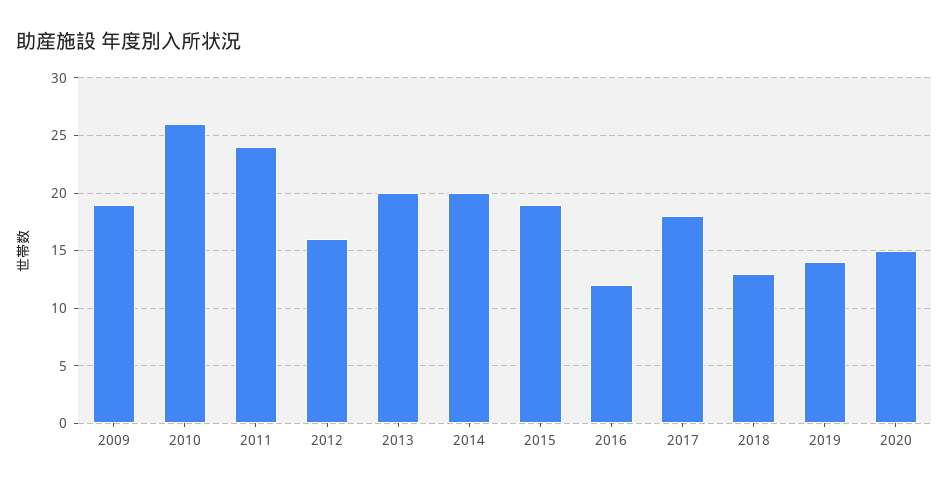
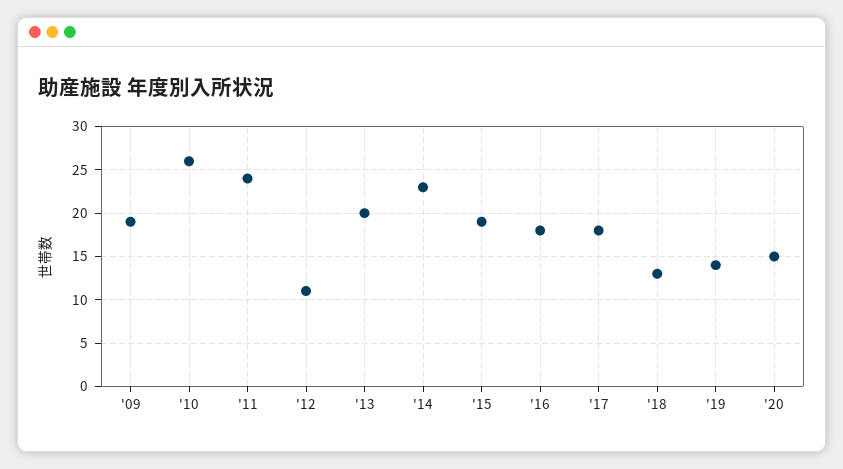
2012: 16 -> 11
2014: 20 -> 23
2016: 12 -> 18

